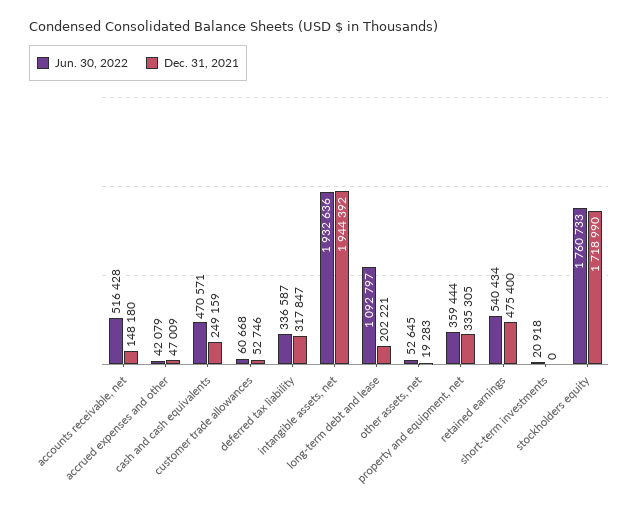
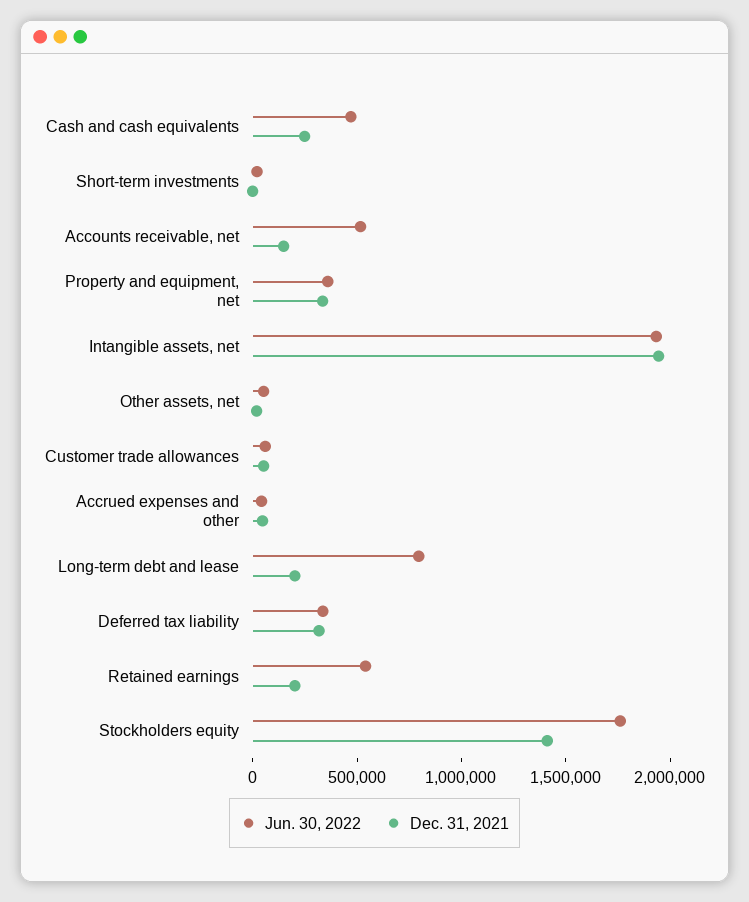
Jun. 30, 2022, long-term debt and lease: 1092797 -> 800000
Dec. 31, 2021, retained earnings: 475400 -> 200000
Dec. 31, 2021, stockholders equity: 1718990 -> 1400000

